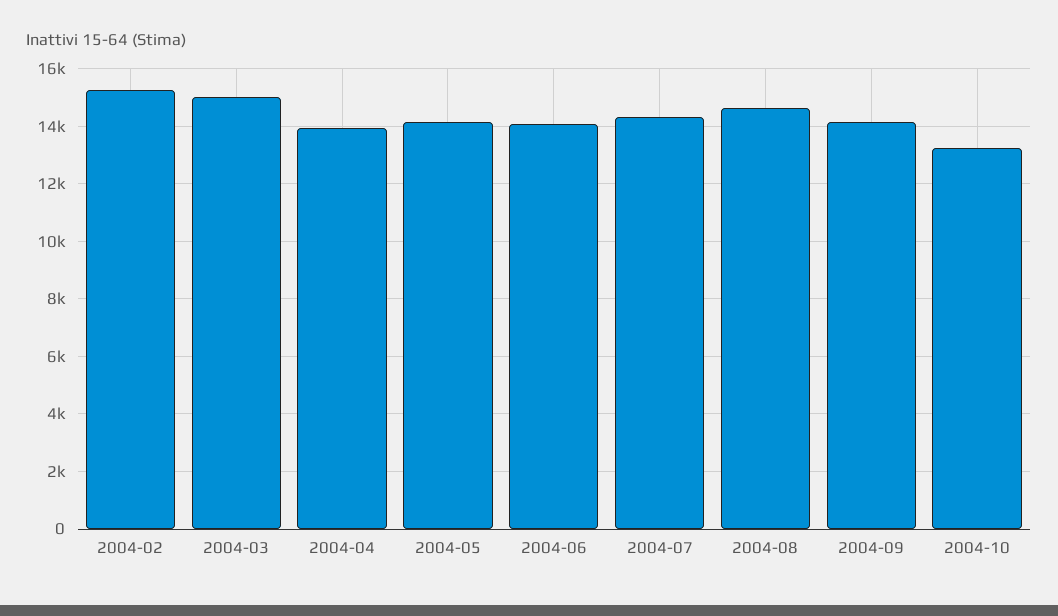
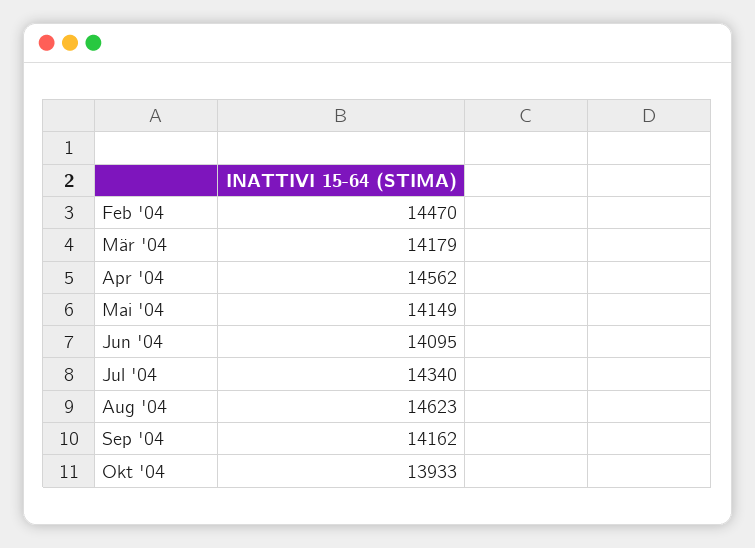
2004-02: 15250 -> 14470
2004-03: 15000 -> 14179
2004-04: 14000 -> 14562
2004-10: 13250 -> 13933

